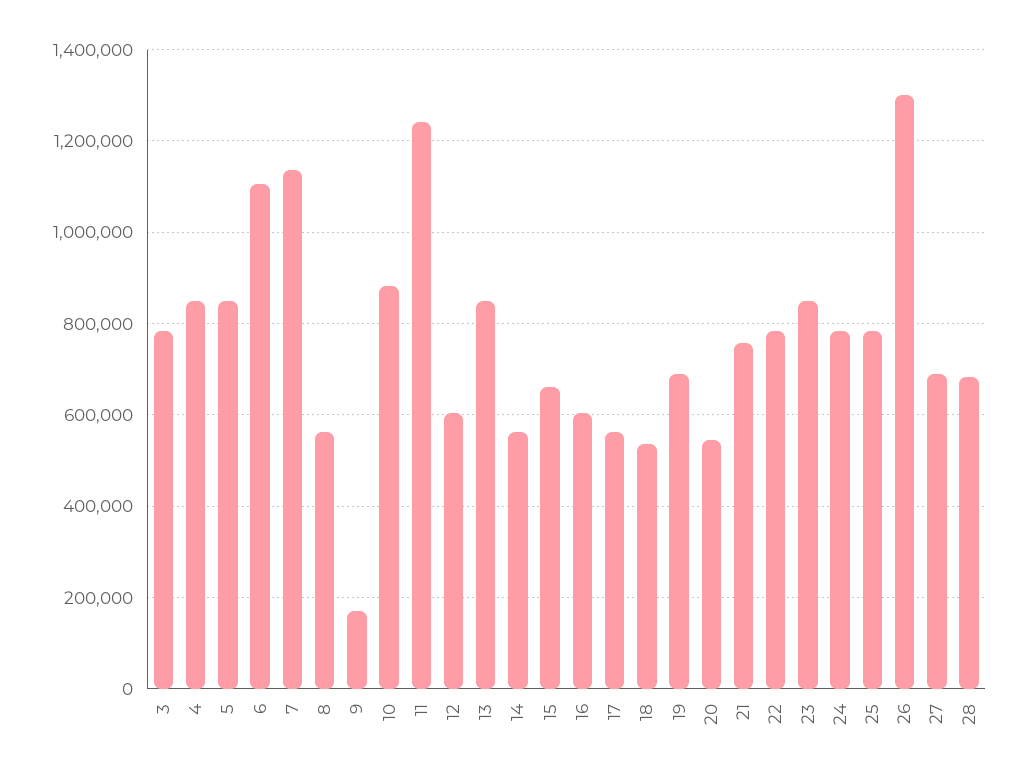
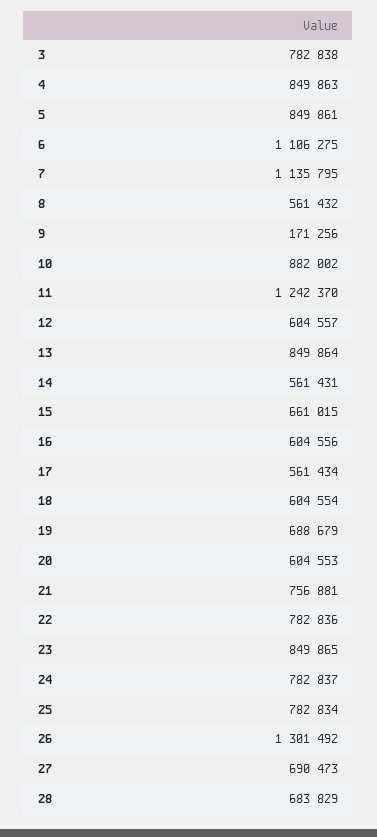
18: 540000 -> 604554
20: 540000 -> 604553

